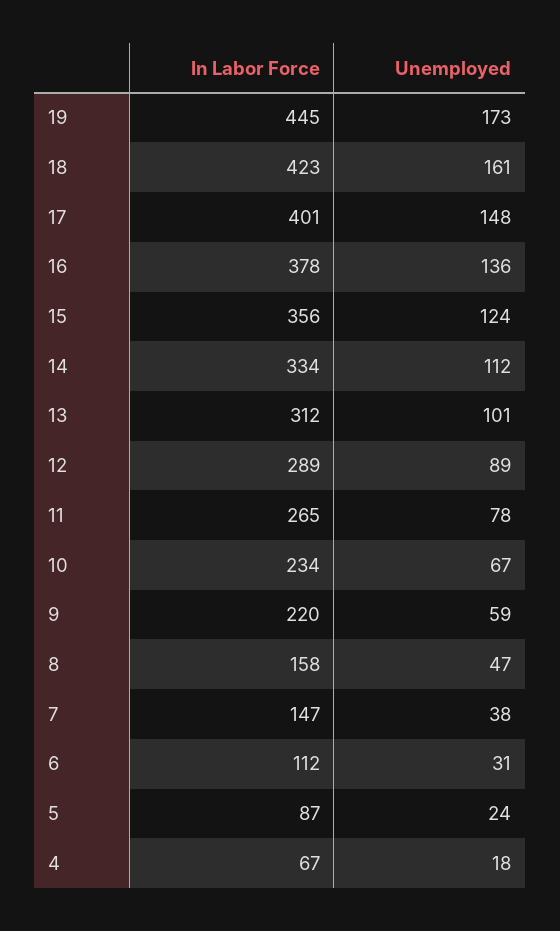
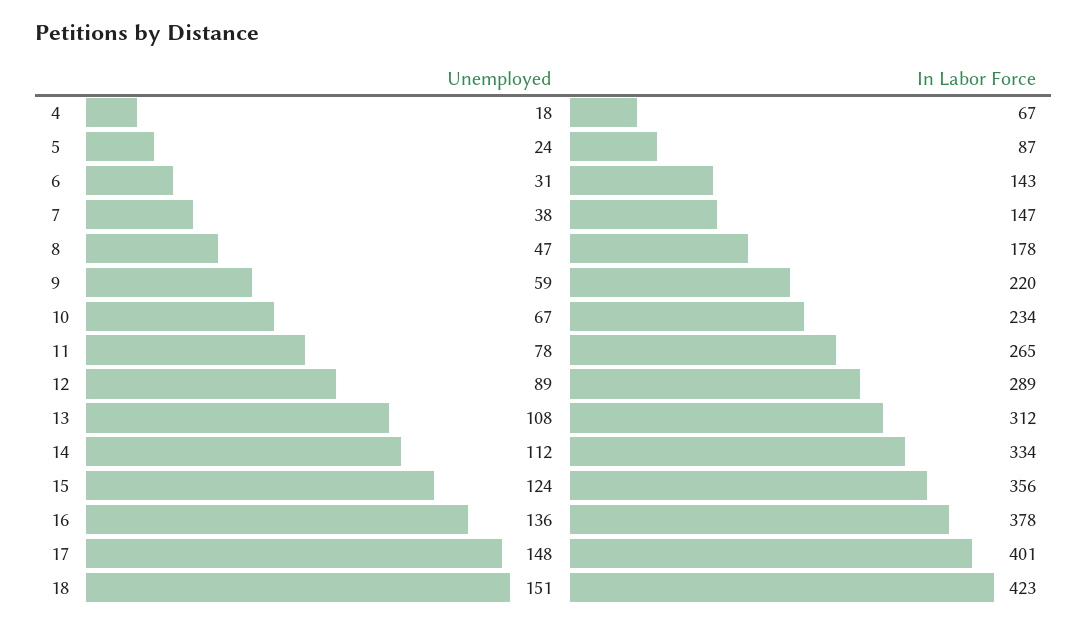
In Labor Force, 19: 445 -> none
Unemployed, 19: 173 -> none
Unemployed, 18: 161 -> 151
Unemployed, 13: 101 -> 108
In Labor Force, 8: 158 -> 178
In Labor Force, 6: 112 -> 143

